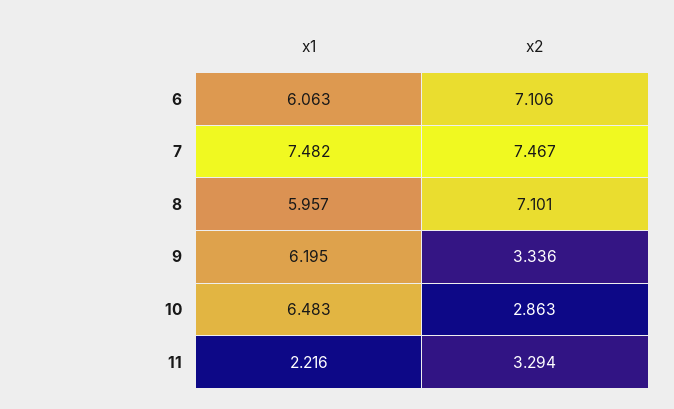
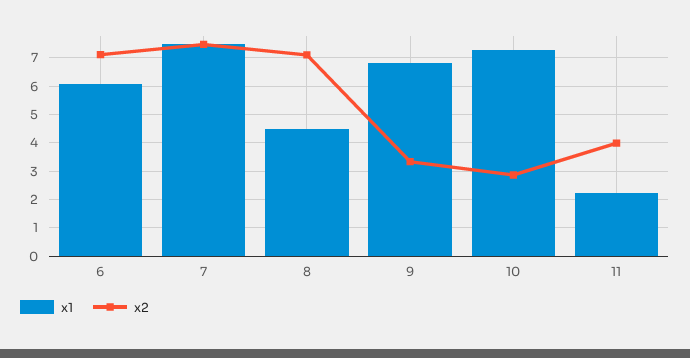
x1, 8: 5.957 -> 4.5
x1, 9: 6.195 -> 6.75
x1, 10: 6.483 -> 7.25
x2, 11: 3.294 -> 4

